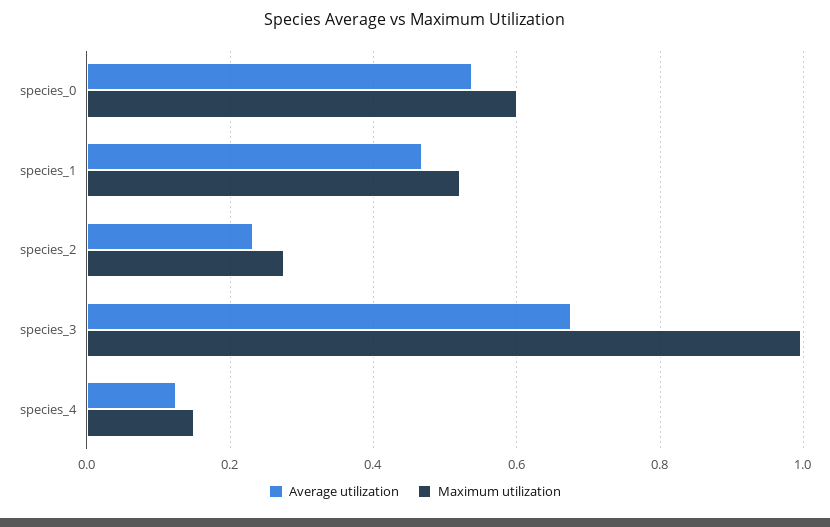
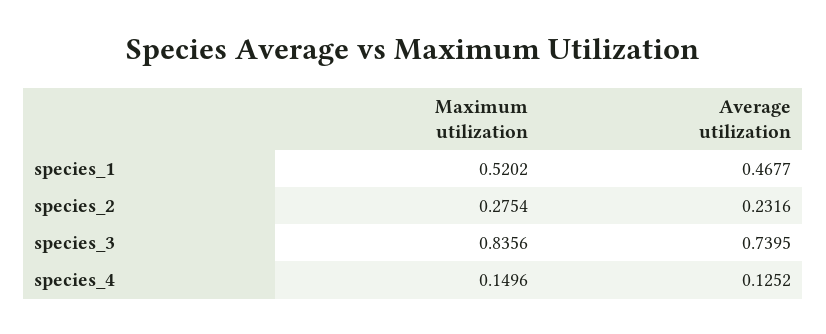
Average utilization, species_0: 0.54 -> none
Maximum utilization, species_0: 0.6 -> none
Average utilization, species_3: 0.68 -> 0.7395
Maximum utilization, species_3: 1 -> 0.8356

